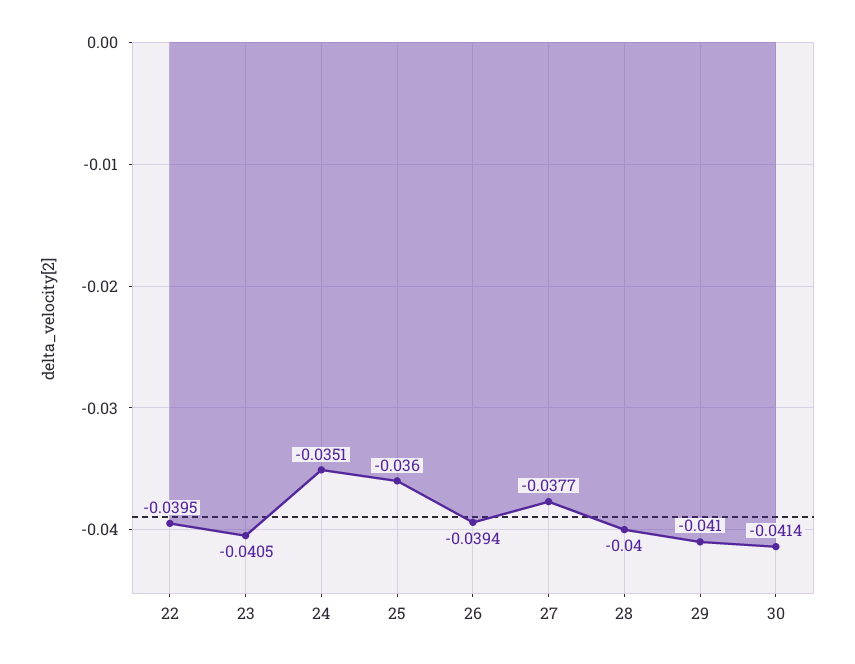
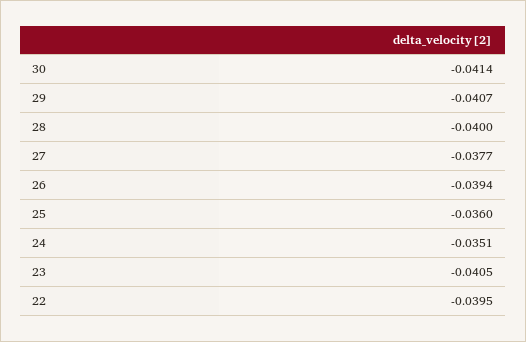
29: -0.041 -> -0.0407

